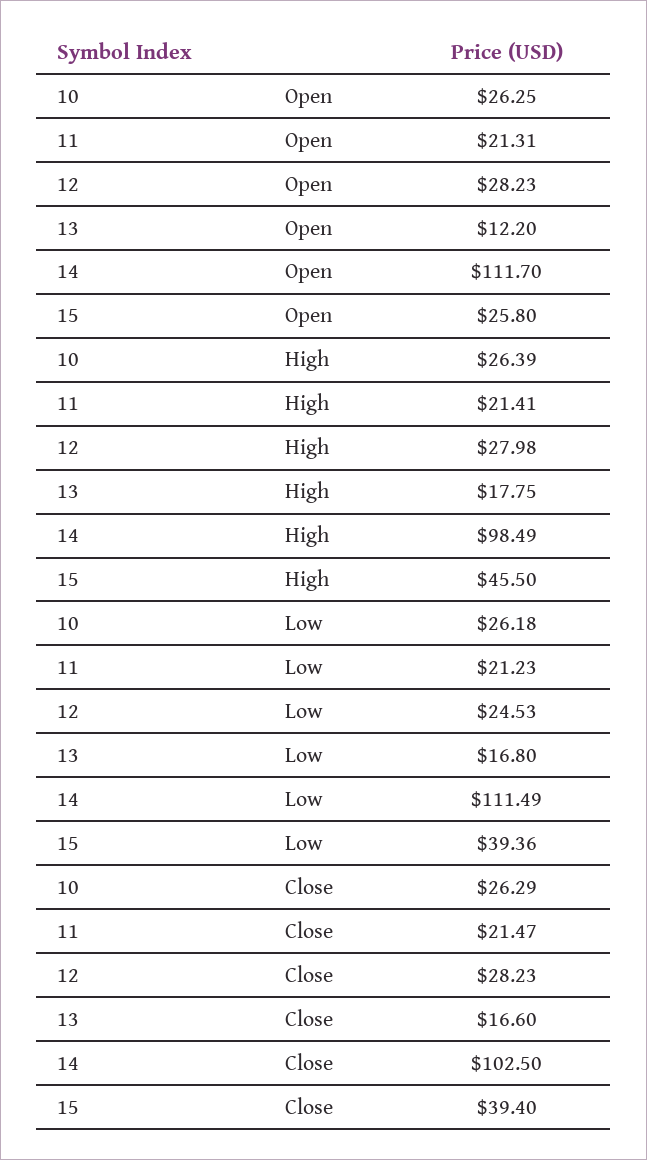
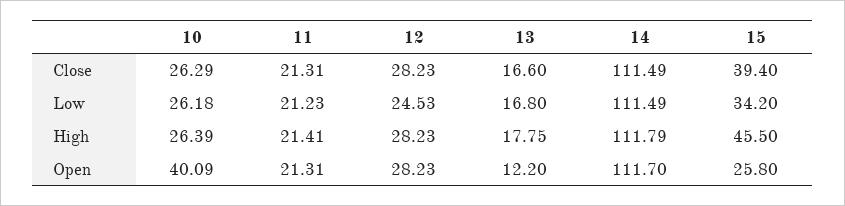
10, Open: 26.25 -> 40.09
12, High: 27.98 -> 28.23
14, High: 98.49 -> 111.79
15, Low: 39.36 -> 34.2
11, Close: 21.47 -> 21.31
14, Close: 102.5 -> 111.49

